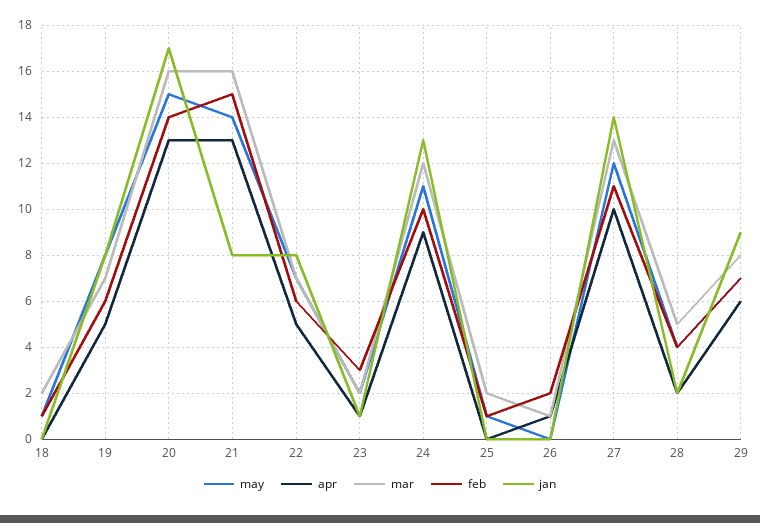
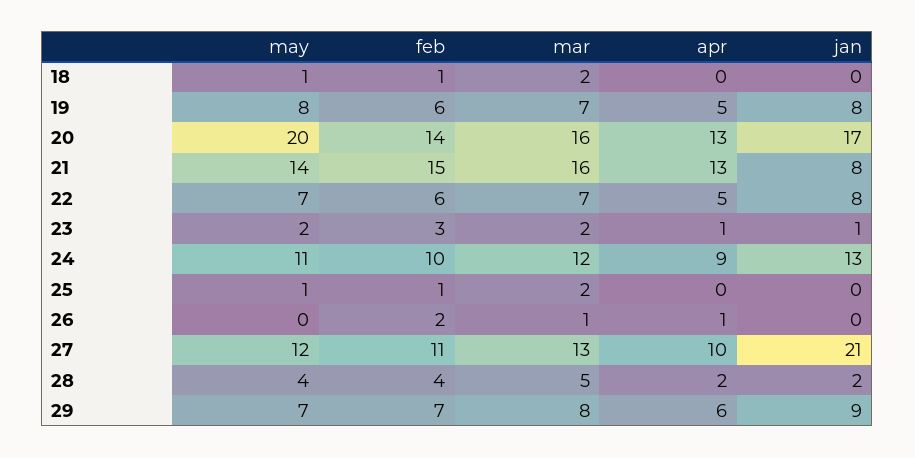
may, 20: 15 -> 20
jan, 27: 14 -> 21

